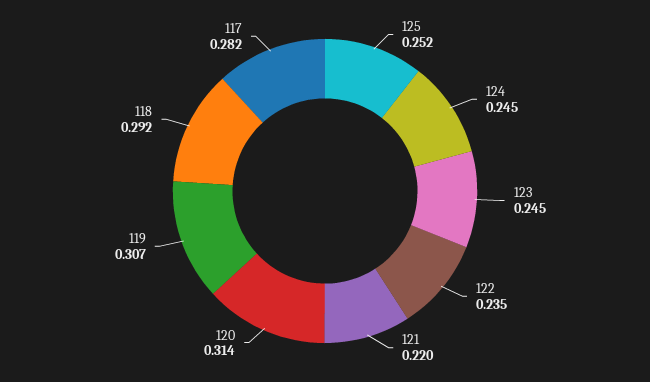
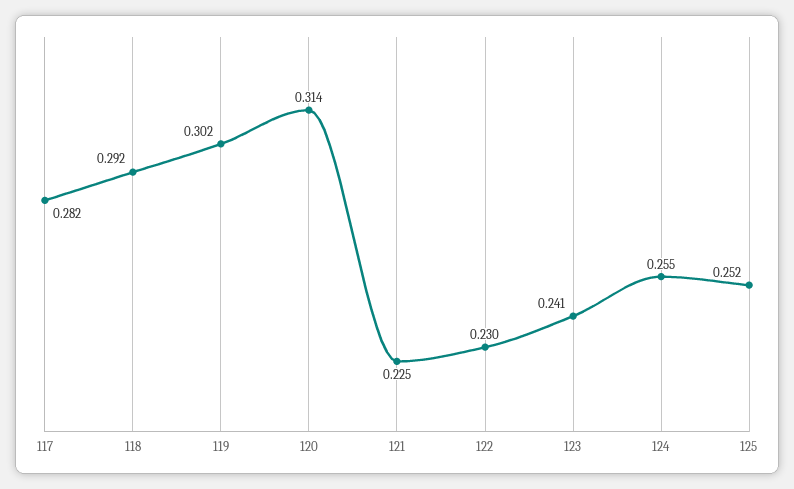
124: 0.245 -> 0.255
123: 0.245 -> 0.241
122: 0.235 -> 0.23
121: 0.22 -> 0.225
119: 0.307 -> 0.302

